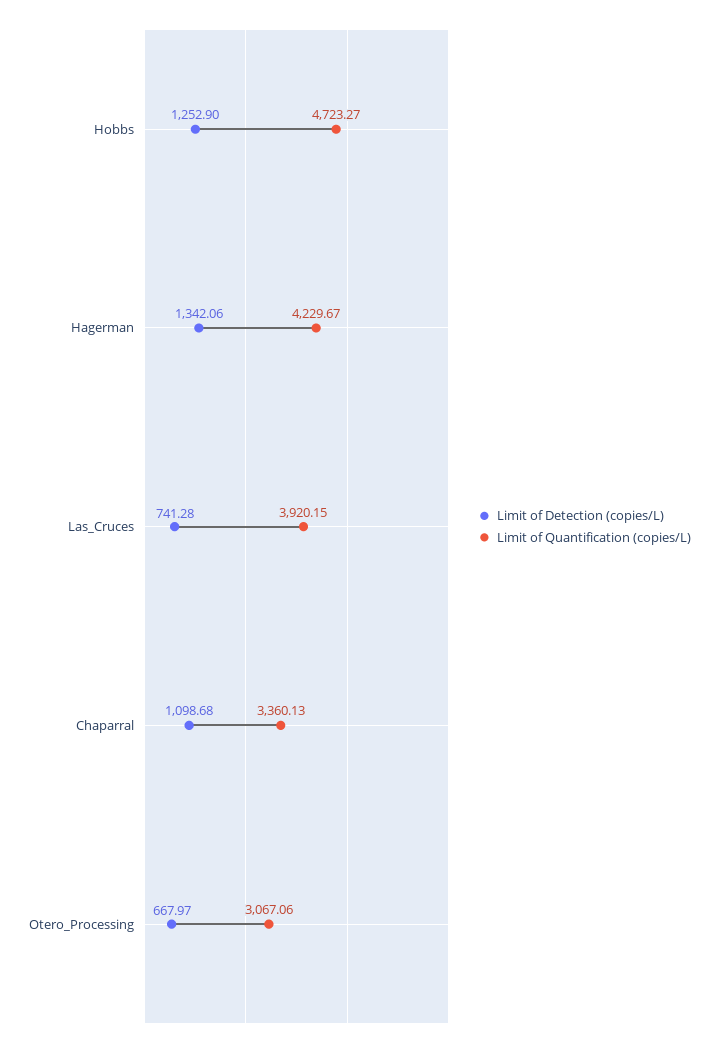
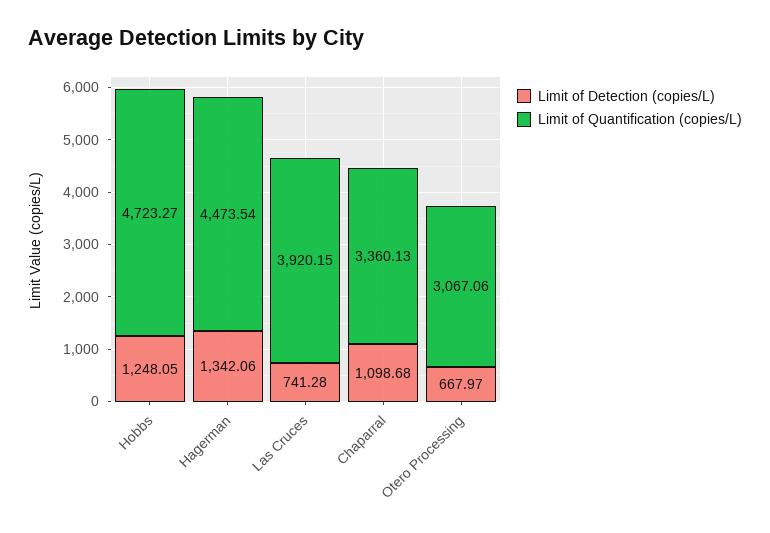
Limit of Detection (copies/L), Hobbs: 1252.9 -> 1248.05
Limit of Quantification (copies/L), Hagerman: 4229.67 -> 4473.54

